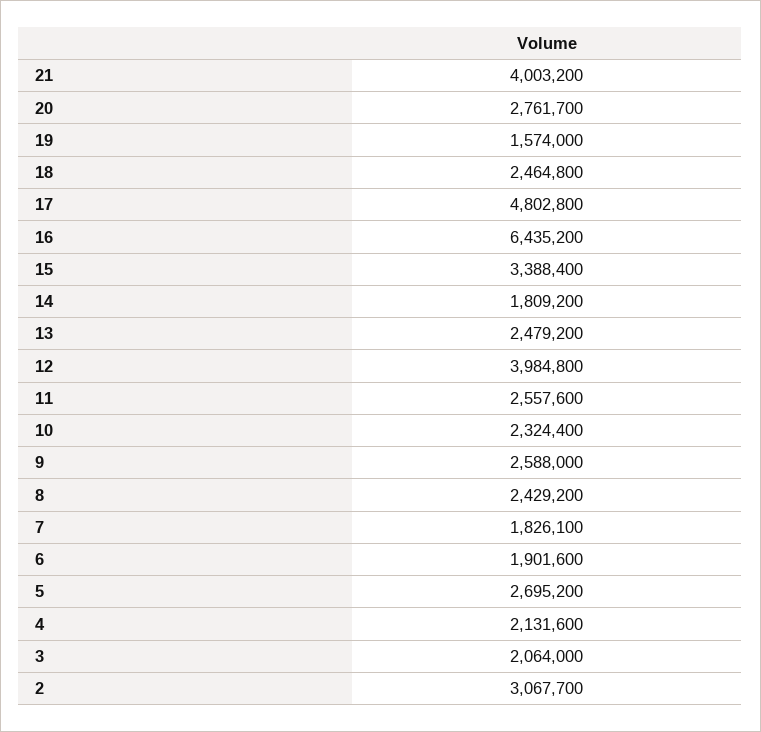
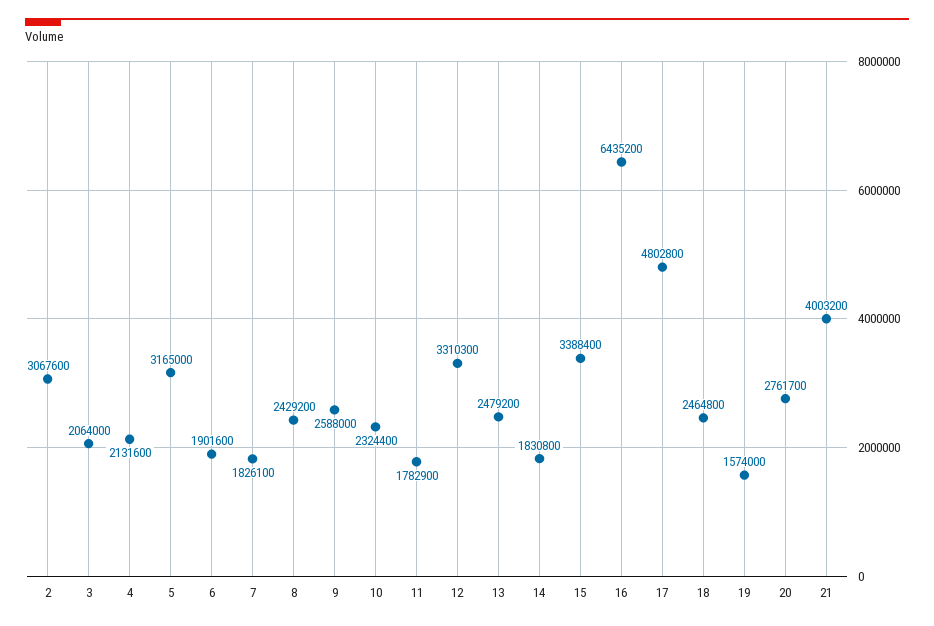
14: 1809200 -> 1830800
12: 3984800 -> 3310300
11: 2557600 -> 1782900
5: 2695200 -> 3165000
2: 3067700 -> 3067600

